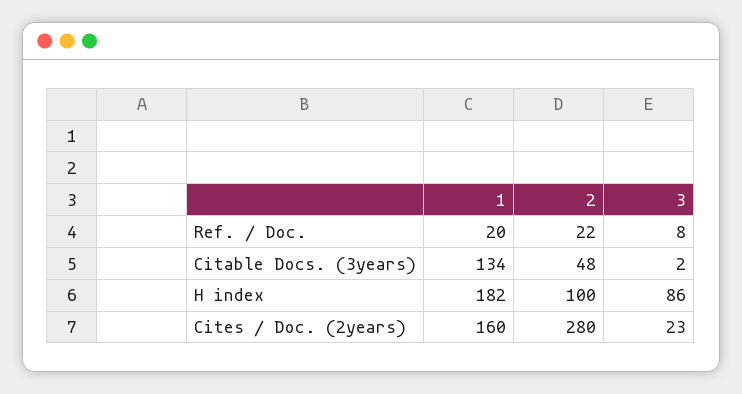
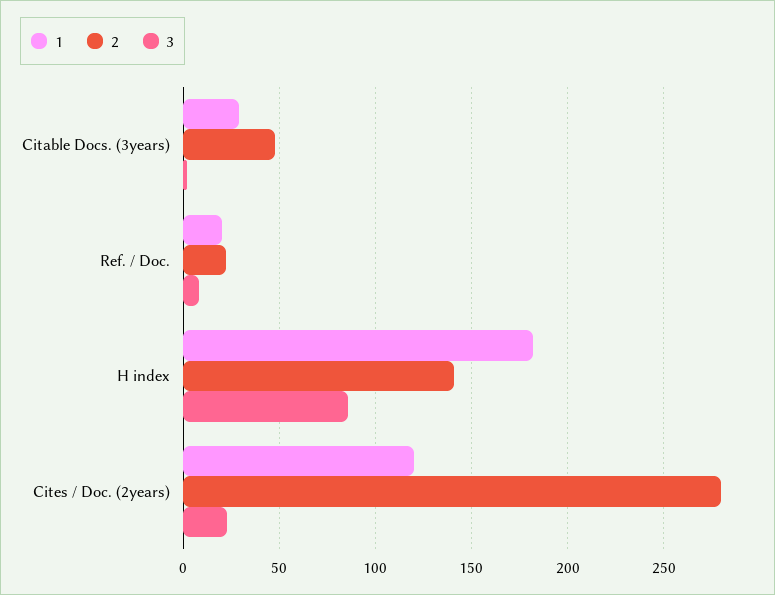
1, Citable Docs. (3years): 134 -> 30
2, H index: 100 -> 140
1, Cites / Doc. (2years): 160 -> 120

